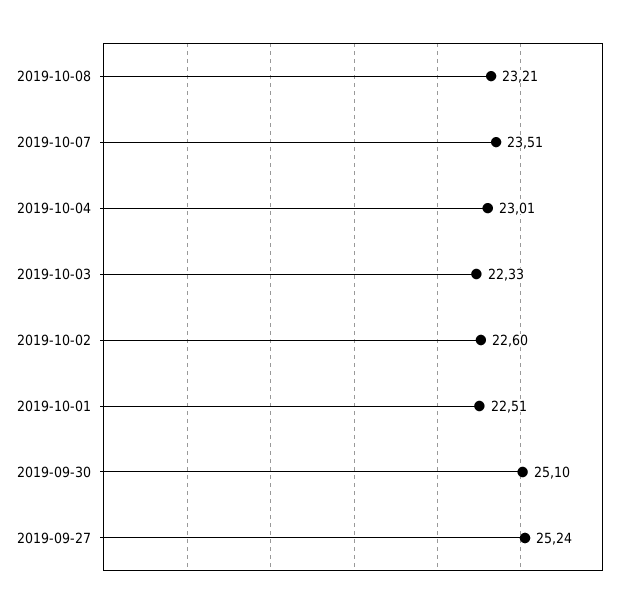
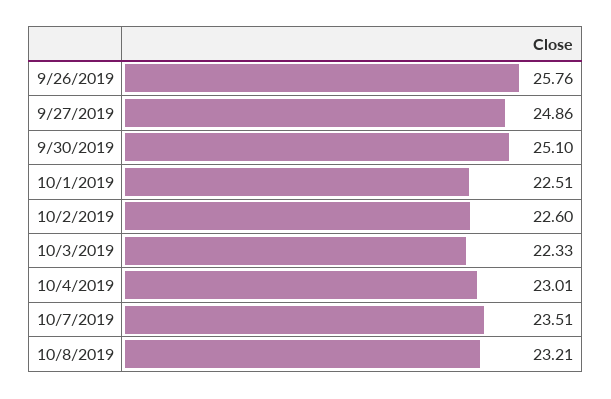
2019-09-27: 25.24 -> 24.86
9/26/2019: none -> 25.76

